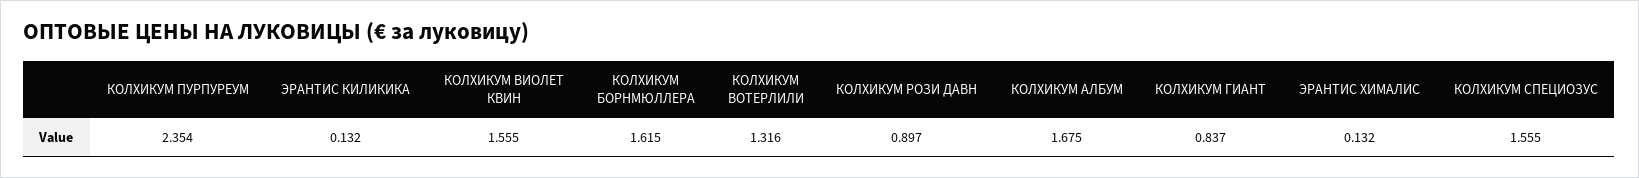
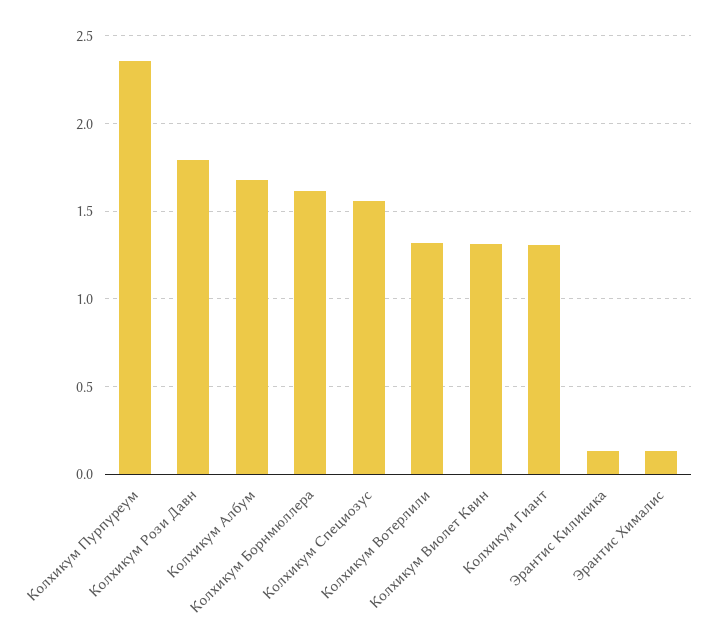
КОЛХИКУМ ВИОЛЕТ КВИН: 1.555 -> 1.3
КОЛХИКУМ РОЗИ ДАВН: 0.897 -> 1.8
КОЛХИКУМ ГИАНТ: 0.837 -> 1.3

